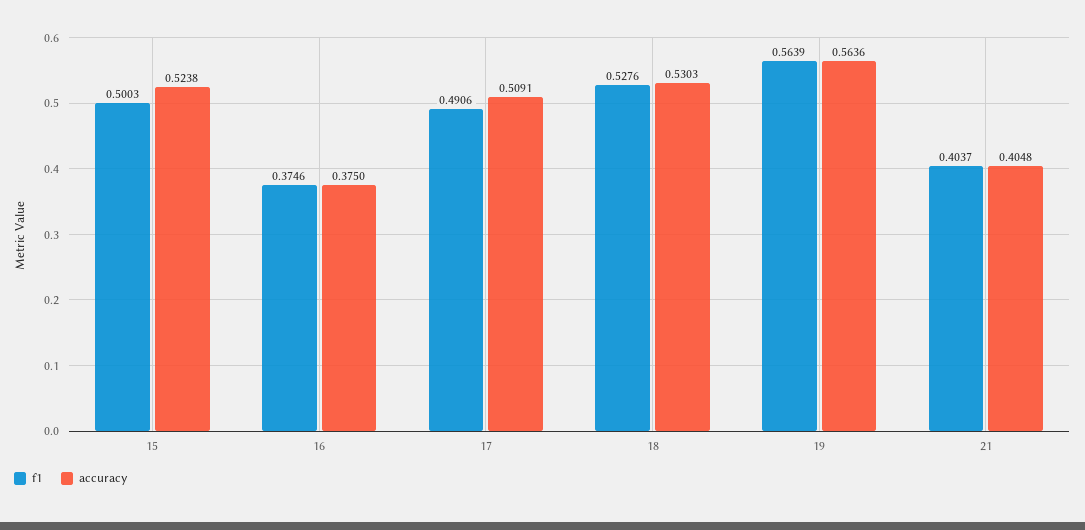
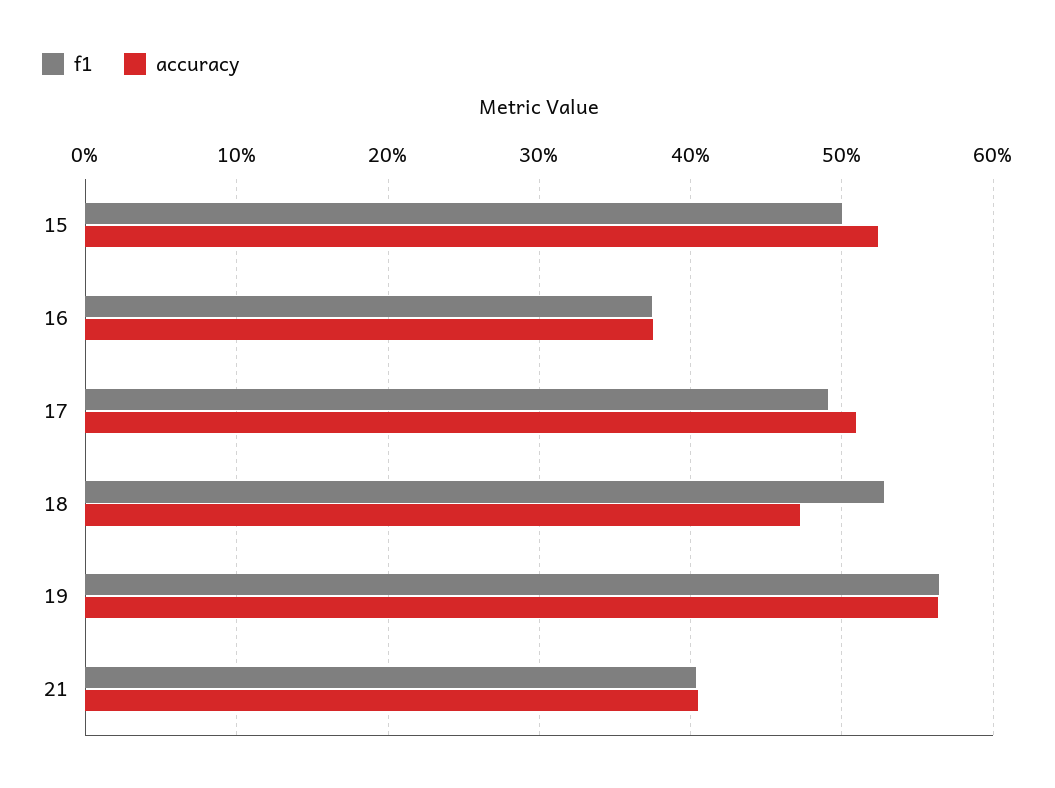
accuracy, 18: 0.5303 -> 0.47

